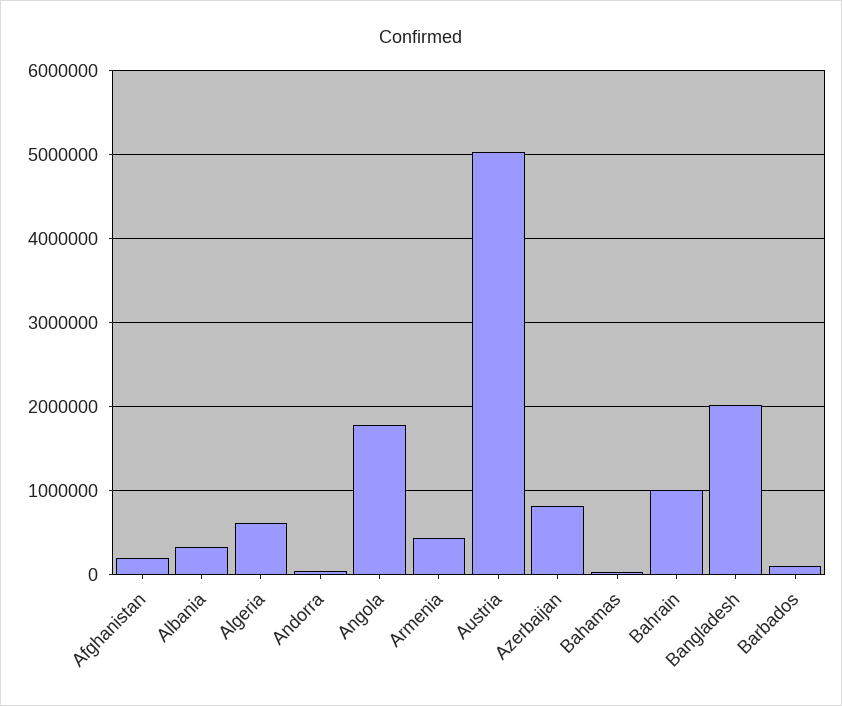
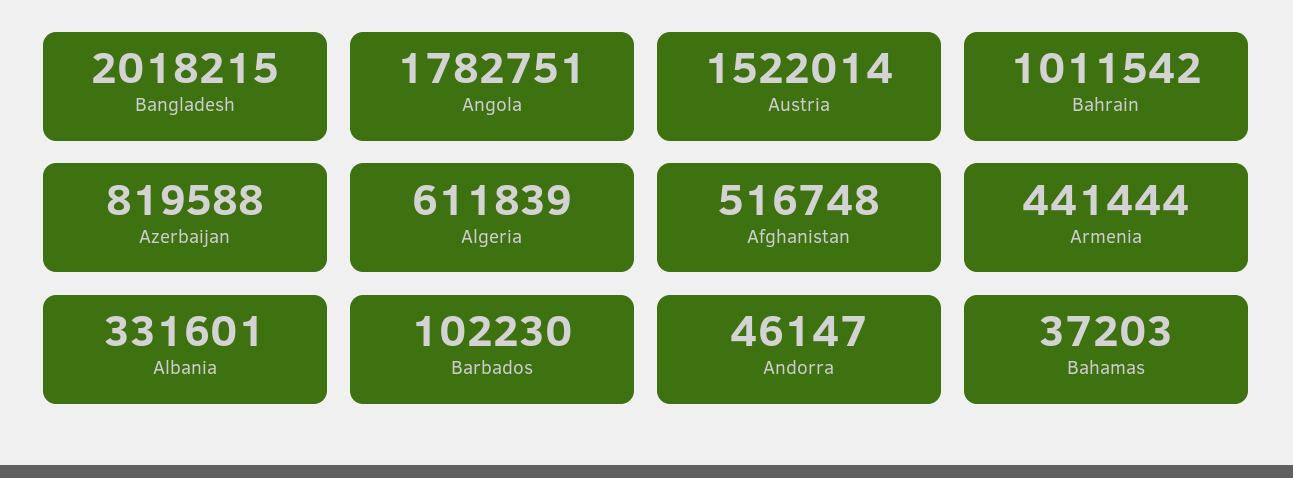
Afghanistan: 200000 -> 516748
Austria: 5000000 -> 1522014

